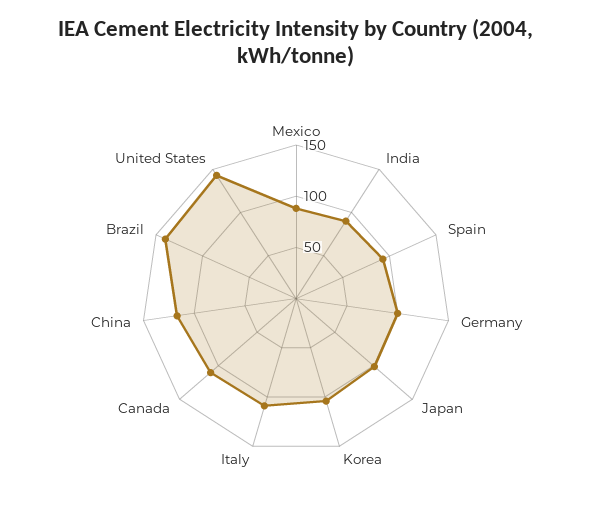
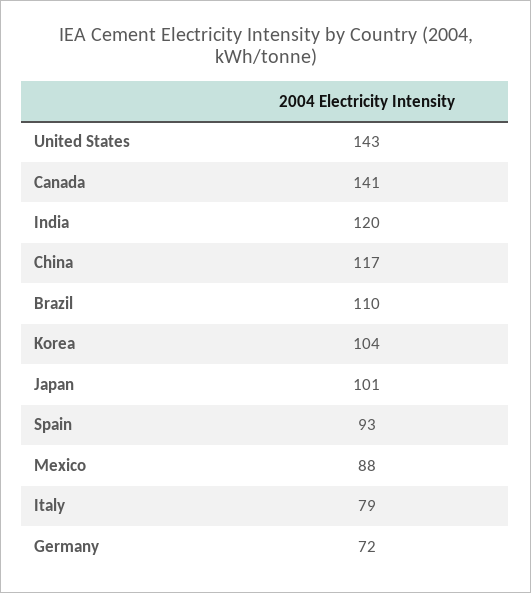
India: 90 -> 120
Germany: 100 -> 72
Italy: 110 -> 79
Canada: 110 -> 141
Brazil: 140 -> 110

